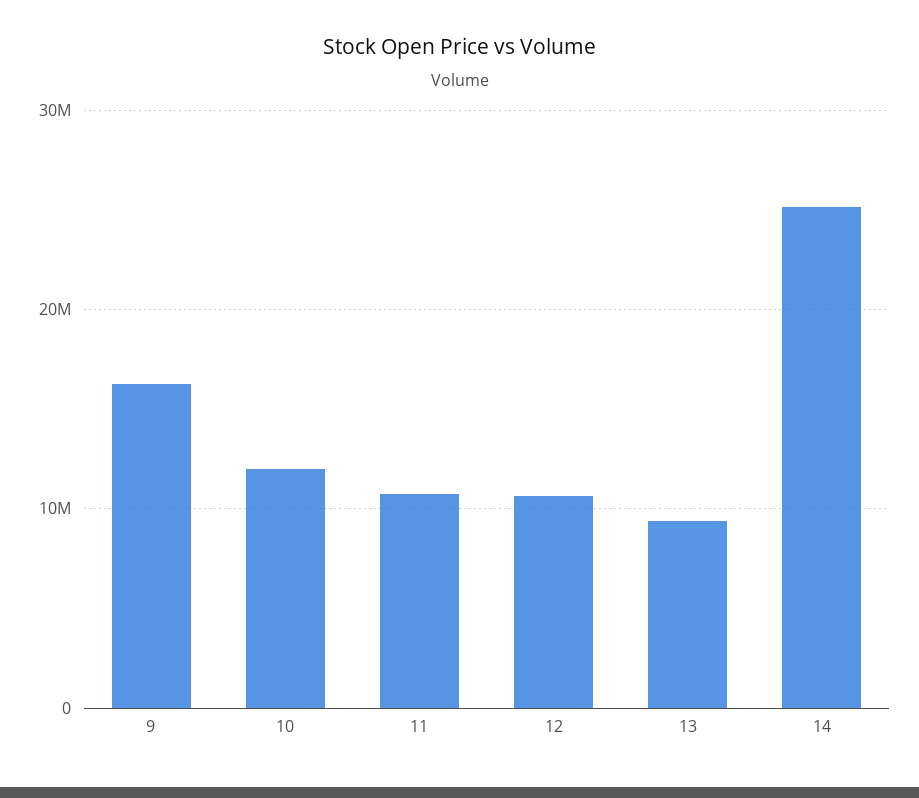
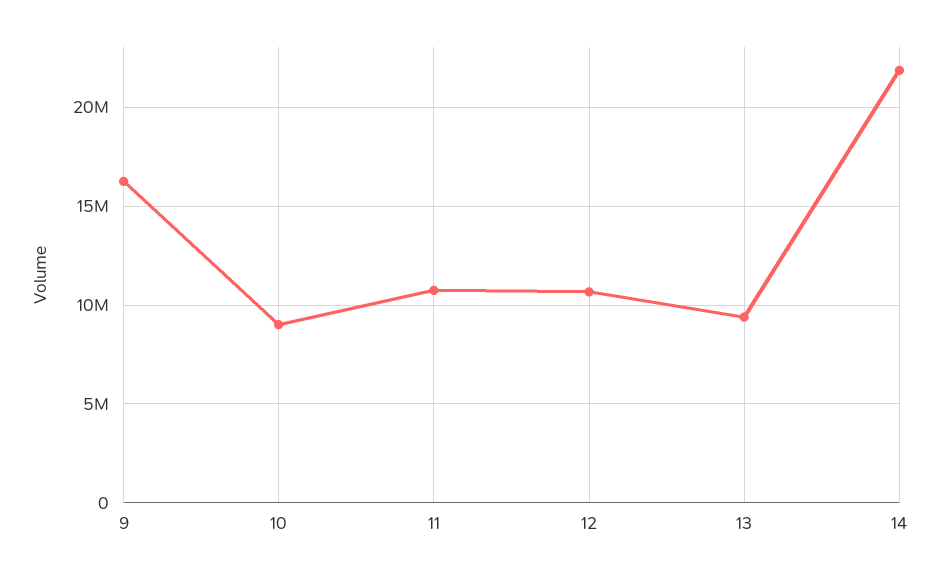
10: 12000000 -> 9000000
14: 25000000 -> 22000000

